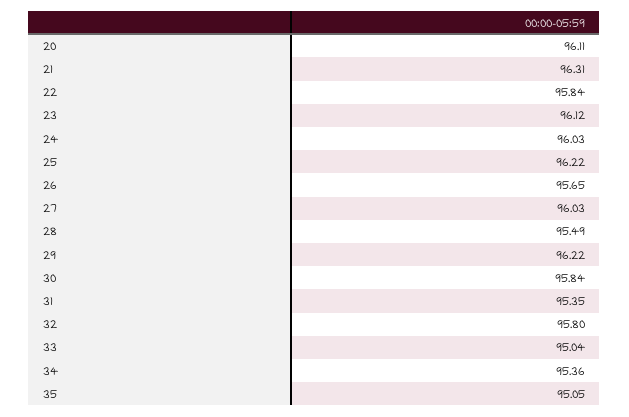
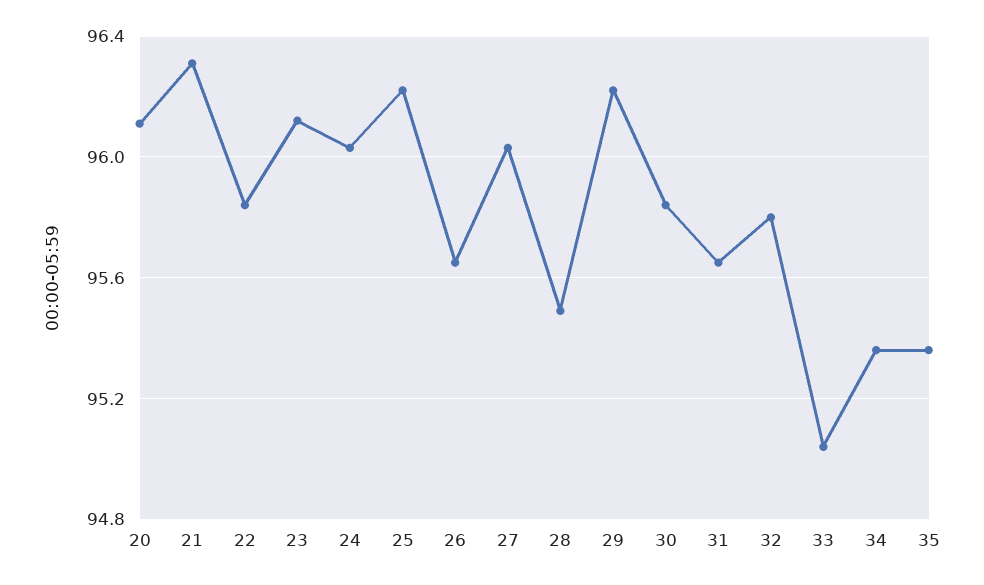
31: 95.35 -> 95.65
35: 95.05 -> 95.35

